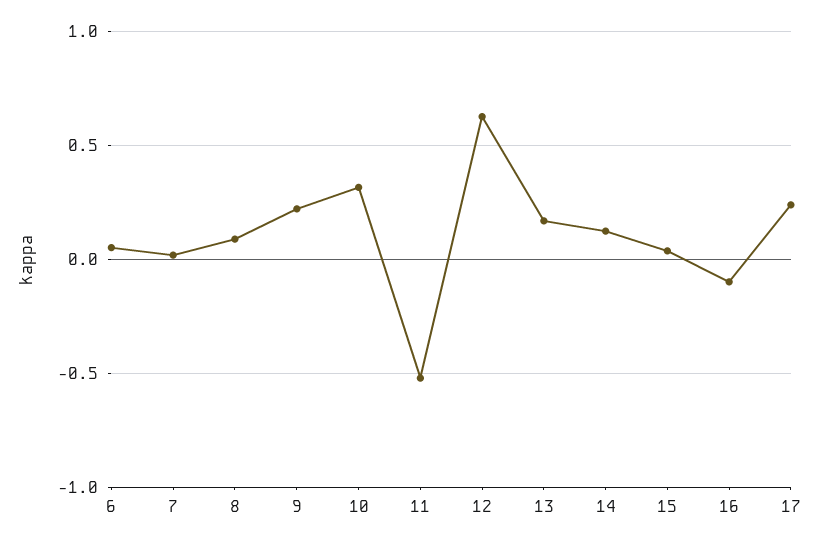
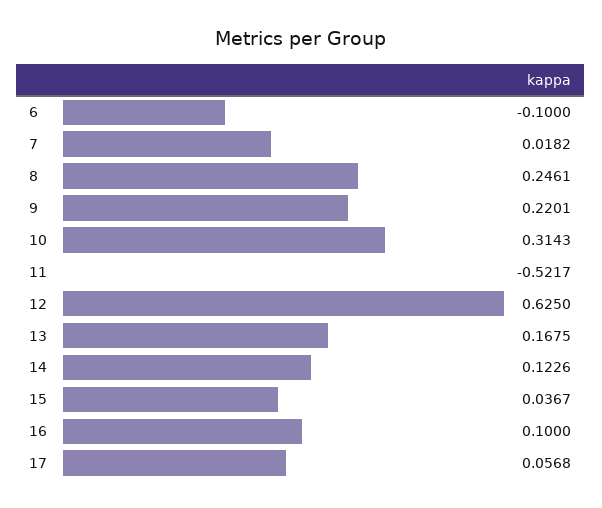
6: 0.05 -> -0.1
8: 0.1 -> 0.2461
16: -0.1 -> 0.1
17: 0.25 -> 0.0568

